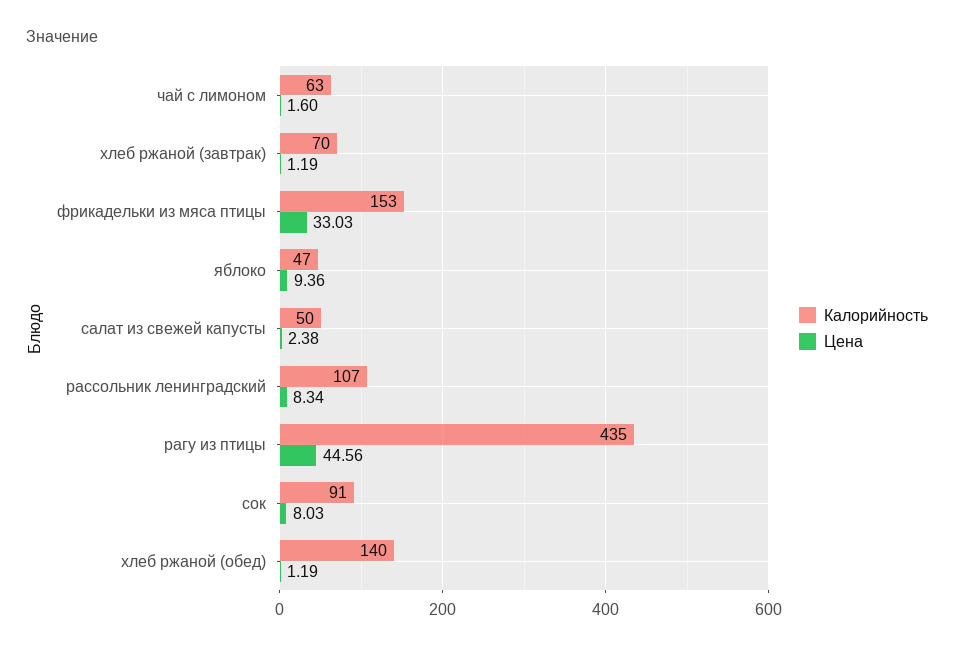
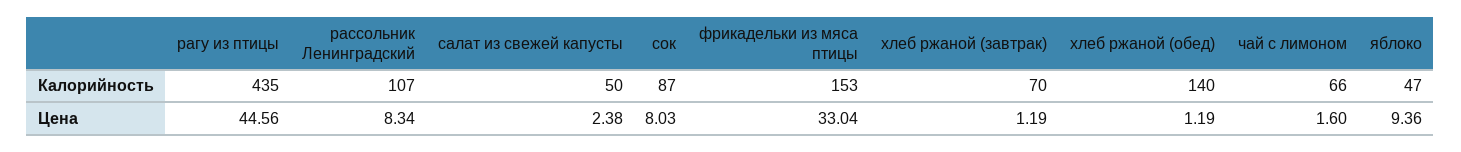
Калорийность, чай с лимоном: 63 -> 66
Цена, фрикадельки из мяса птицы: 33.03 -> 33.04
Калорийность, сок: 91 -> 87

